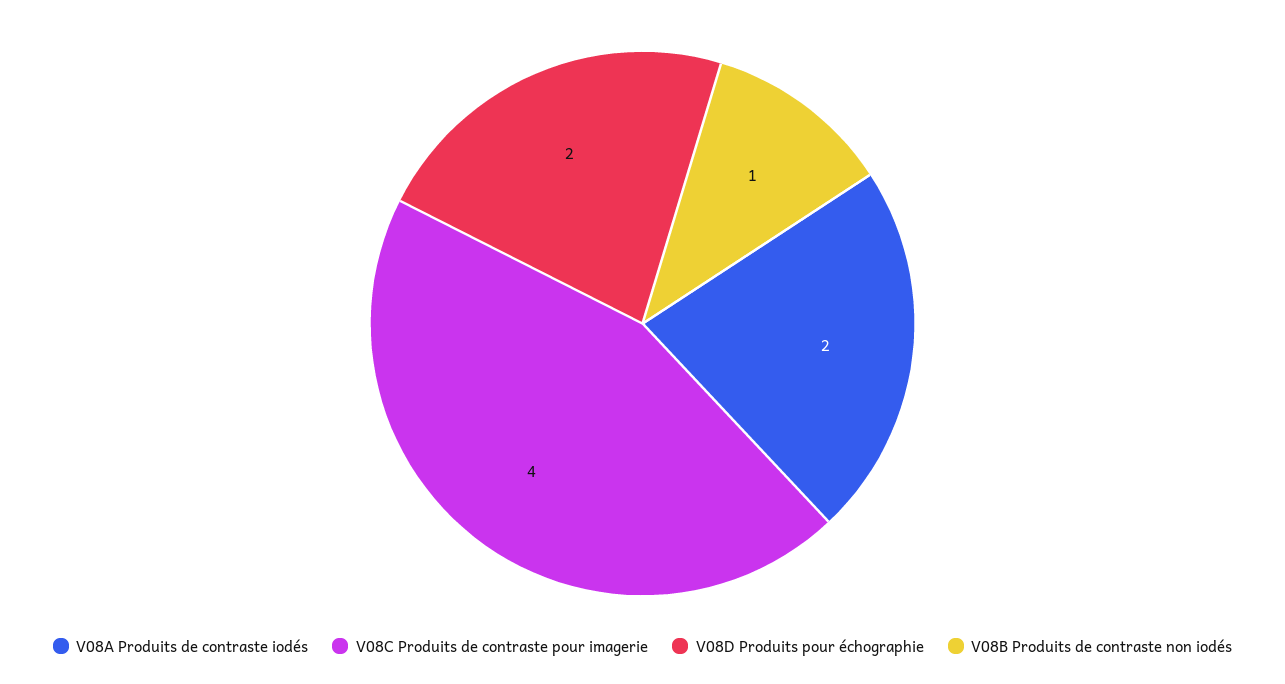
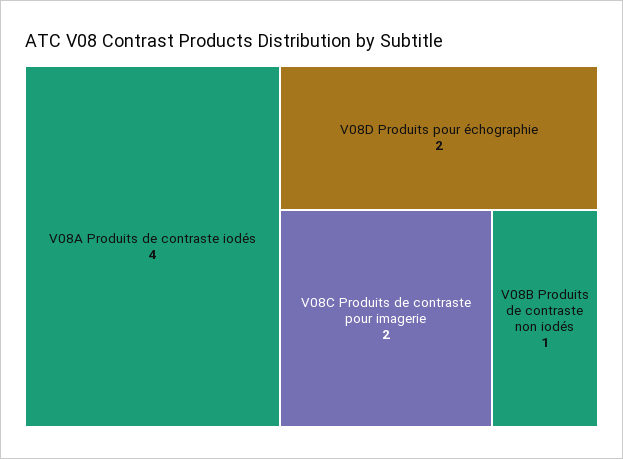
V08A Produits de contraste iodés: 2 -> 4
V08C Produits de contraste pour imagerie: 4 -> 2

